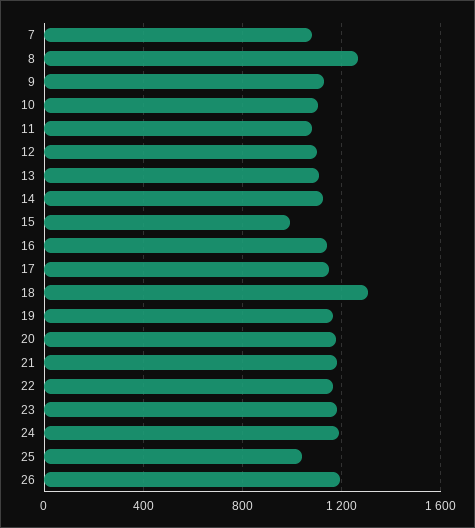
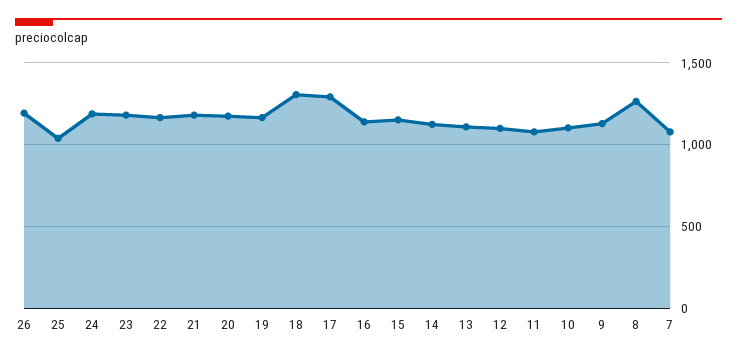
15: 1000 -> 1150
17: 1150 -> 1300

